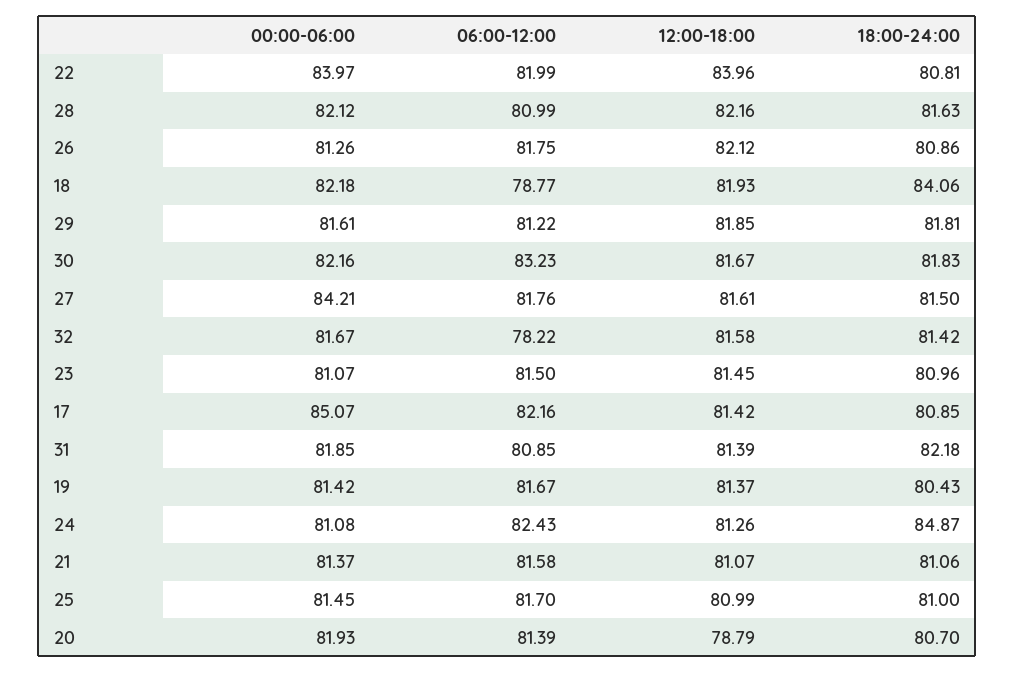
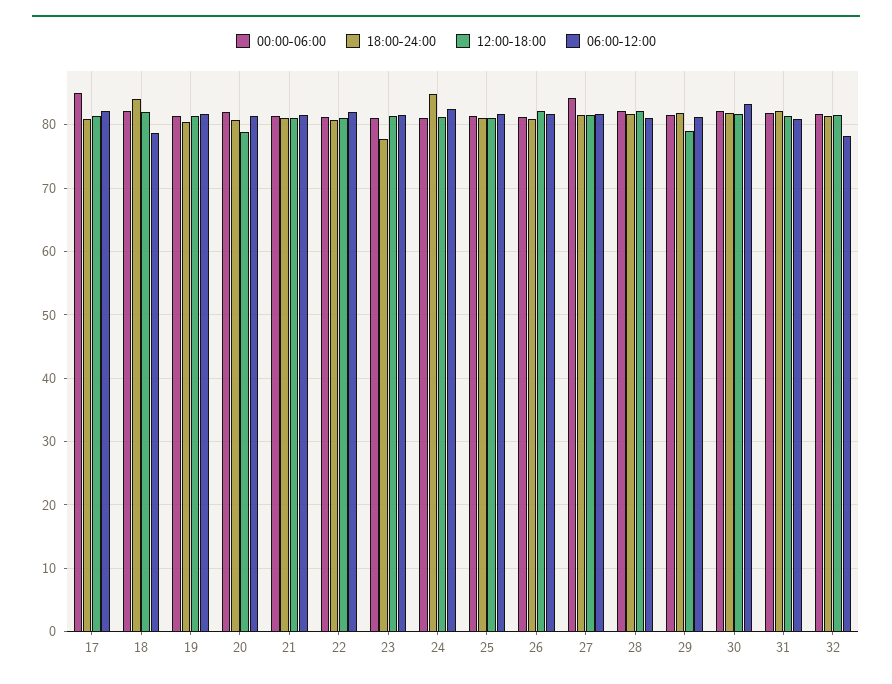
00:00-06:00, 22: 83.97 -> 81
12:00-18:00, 22: 83.96 -> 81
12:00-18:00, 29: 81.85 -> 79
18:00-24:00, 23: 80.96 -> 78

